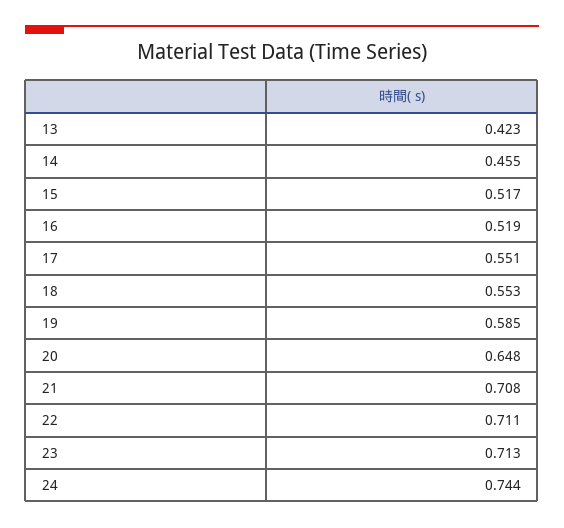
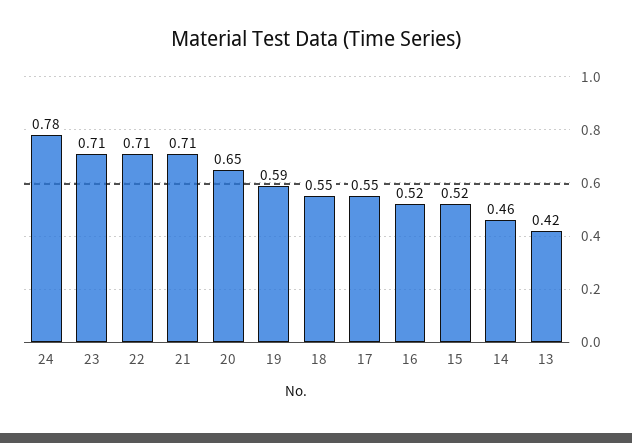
24: 0.744 -> 0.78

